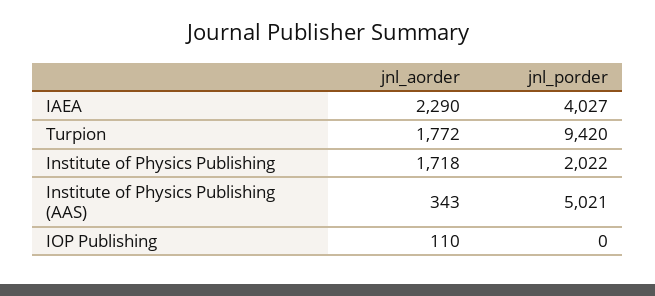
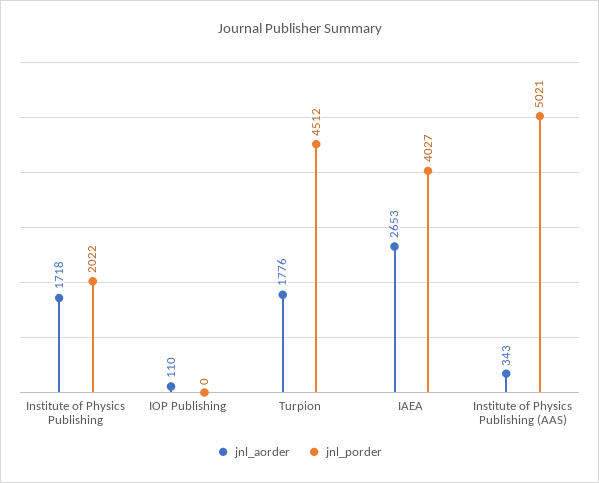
jnl_aorder, IAEA: 2290 -> 2653
jnl_aorder, Turpion: 1772 -> 1776
jnl_porder, Turpion: 9420 -> 4512

